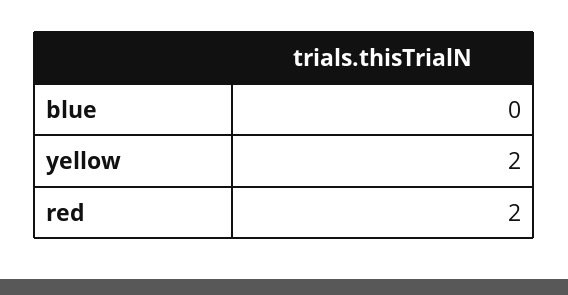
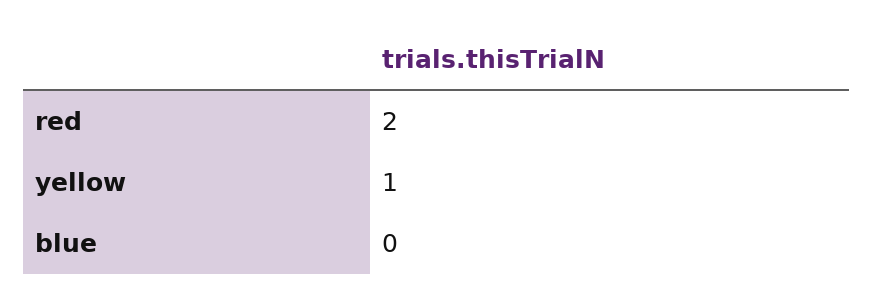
yellow: 2 -> 1

